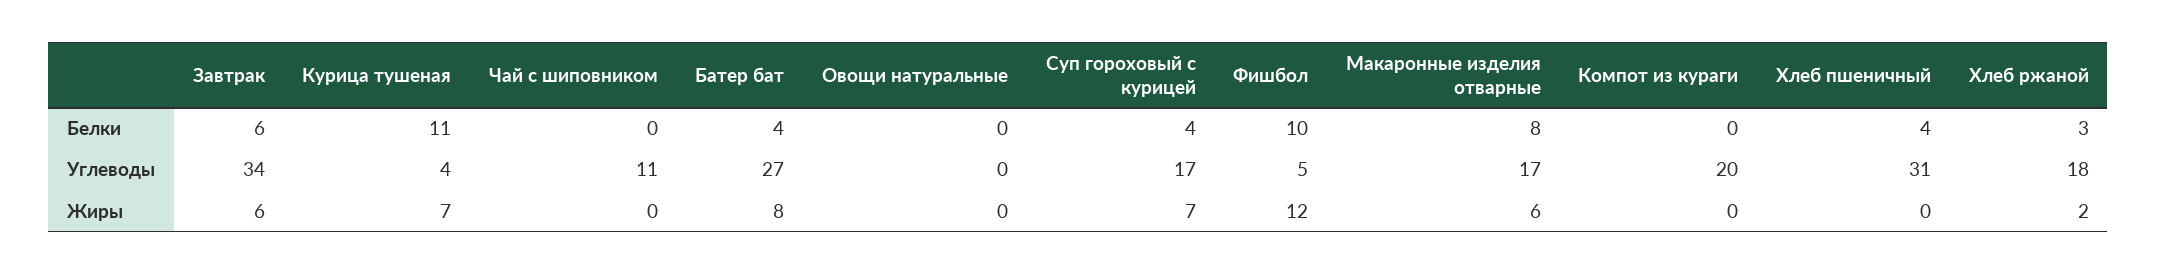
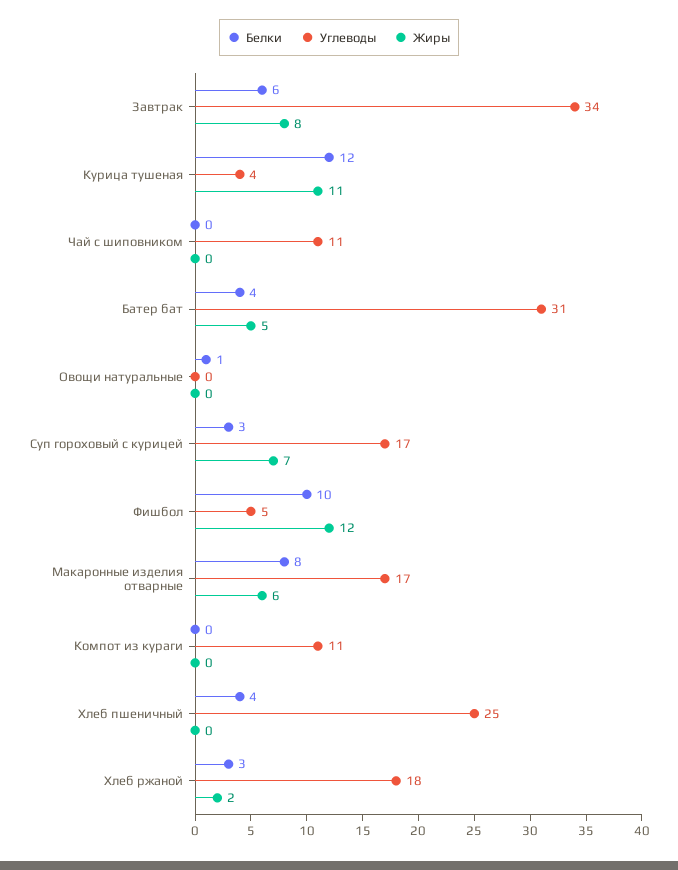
Белки, Курица тушеная: 11 -> 12
Белки, Овощи натуральные: 0 -> 1
Белки, Суп гороховый с курицей: 4 -> 3
Углеводы, Батер бат: 27 -> 31
Углеводы, Компот из кураги: 20 -> 11
Углеводы, Хлеб пшеничный: 31 -> 25
Жиры, Завтрак: 6 -> 8
Жиры, Курица тушеная: 7 -> 11
Жиры, Батер бат: 8 -> 5

